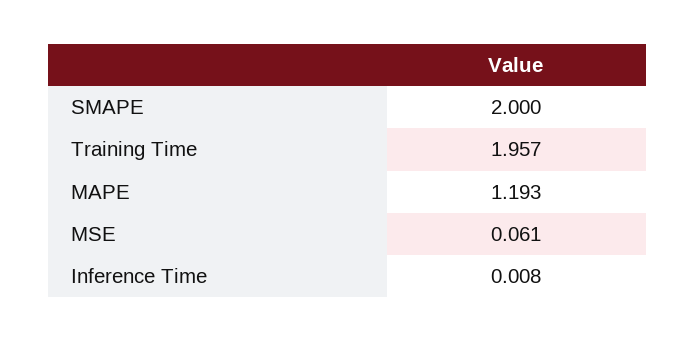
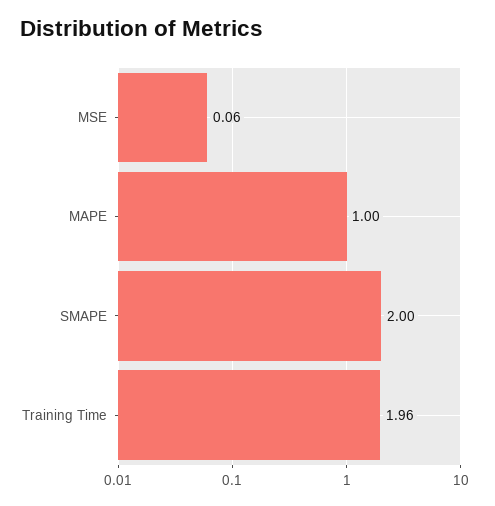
MAPE: 1.193 -> 1
Inference Time: 0.008 -> none

